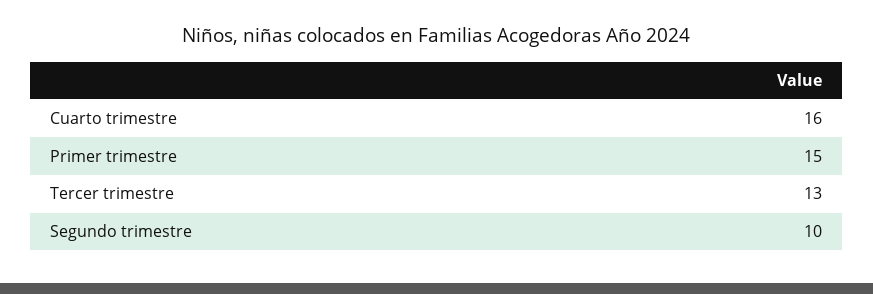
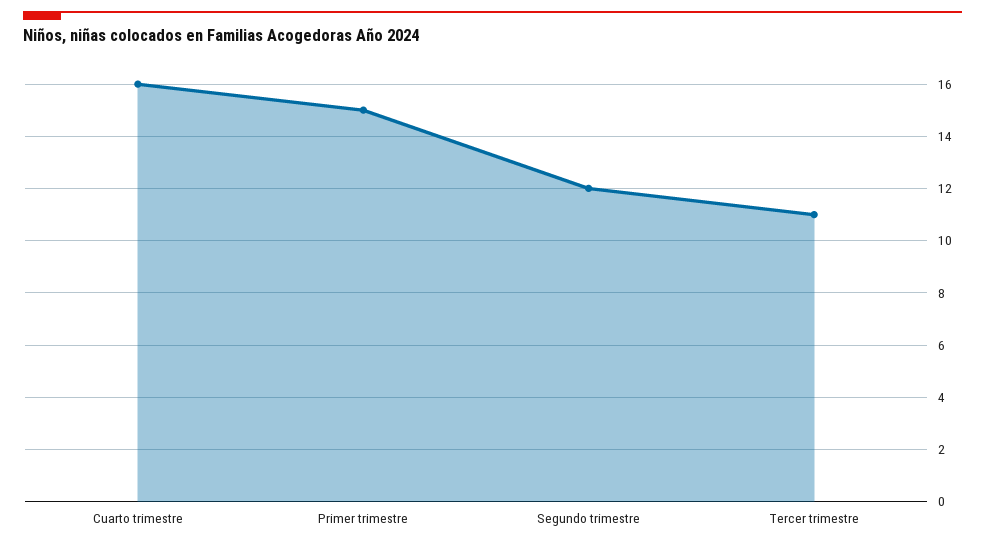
Tercer trimestre: 13 -> 11
Segundo trimestre: 10 -> 12

